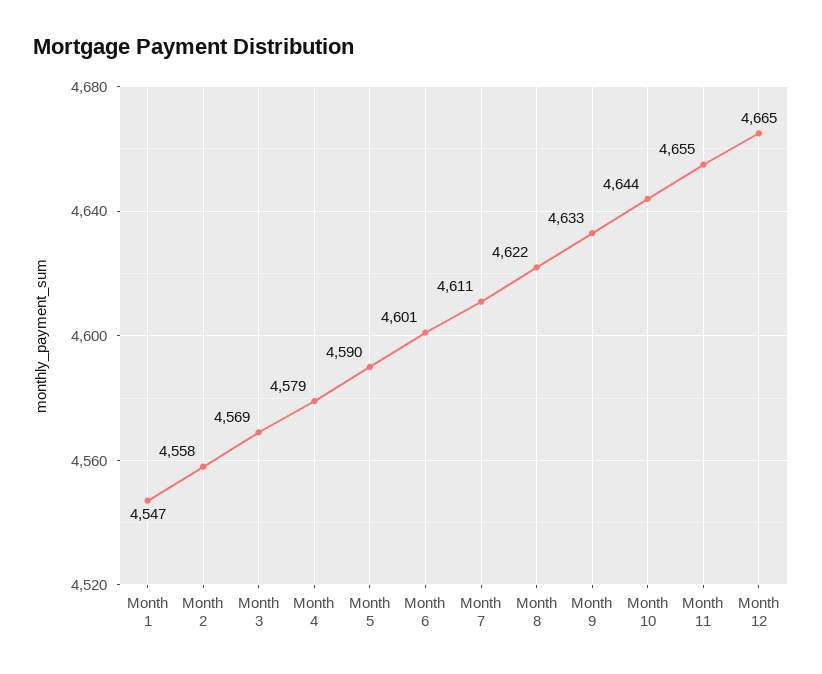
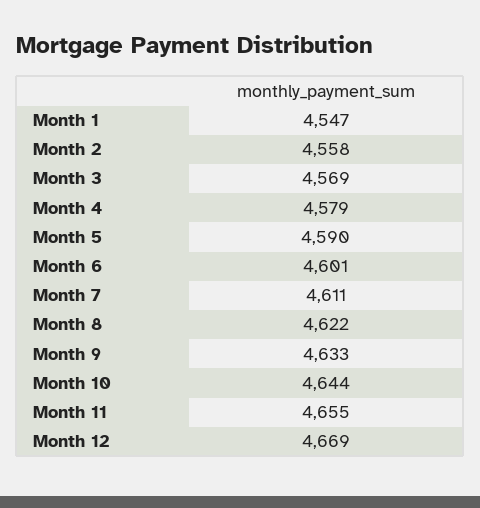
Month 12: 4665 -> 4669

